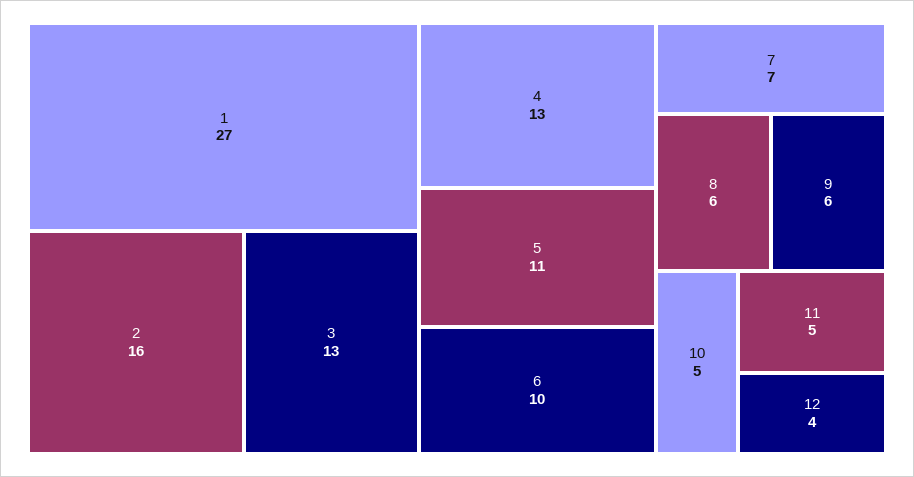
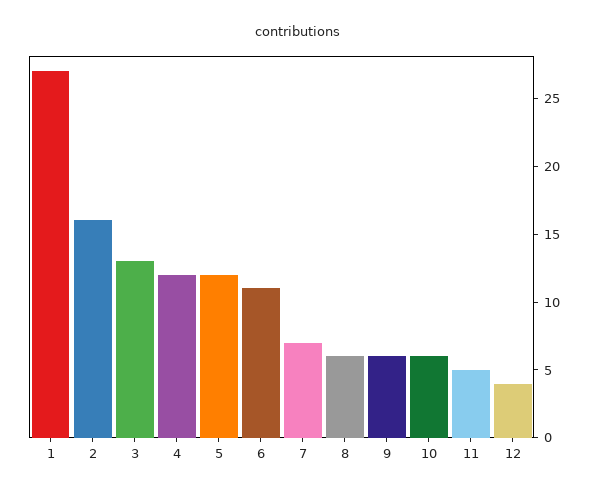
4: 13 -> 12
5: 11 -> 12
6: 10 -> 11
10: 5 -> 6

